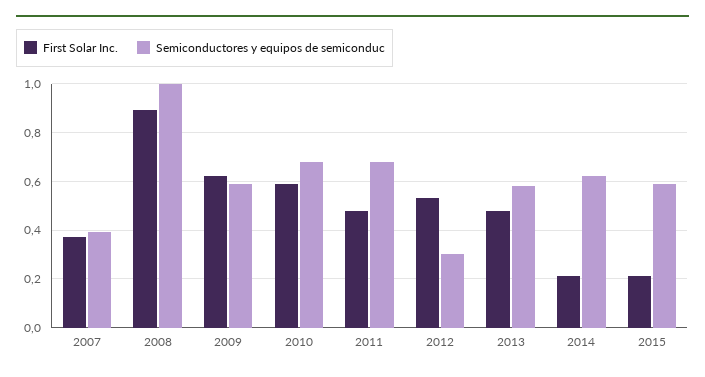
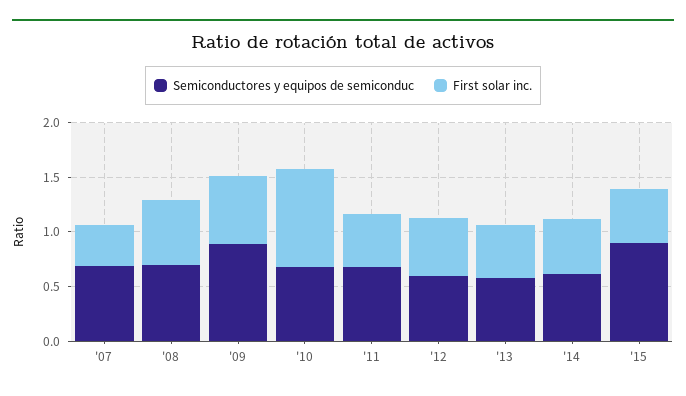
Semiconductores y equipos de semiconduc, 2007: 0.4 -> 0.7
First Solar Inc., 2008: 0.9 -> 0.6
Semiconductores y equipos de semiconduc, 2008: 1 -> 0.7
Semiconductores y equipos de semiconduc, 2009: 0.6 -> 0.9
First Solar Inc., 2010: 0.6 -> 0.9
Semiconductores y equipos de semiconduc, 2012: 0.3 -> 0.6
First Solar Inc., 2014: 0.2 -> 0.5
First Solar Inc., 2015: 0.2 -> 0.5
Semiconductores y equipos de semiconduc, 2015: 0.6 -> 0.9

